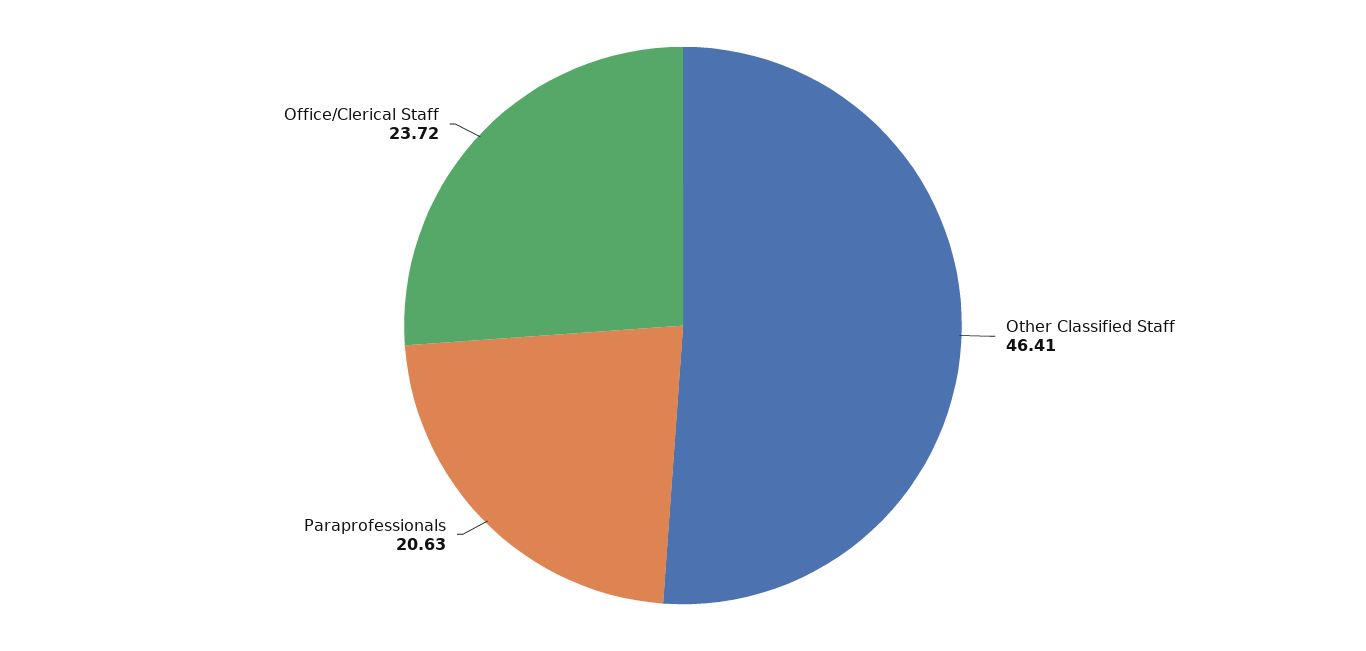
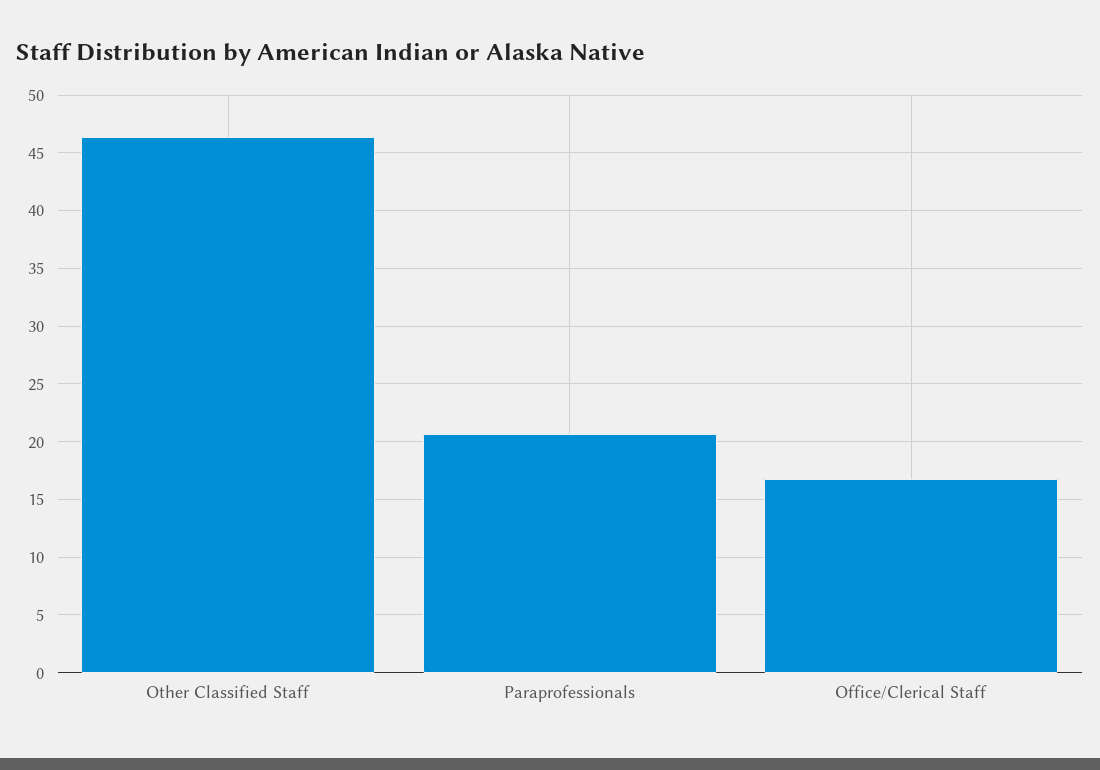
Office/Clerical Staff: 23.72 -> 17

